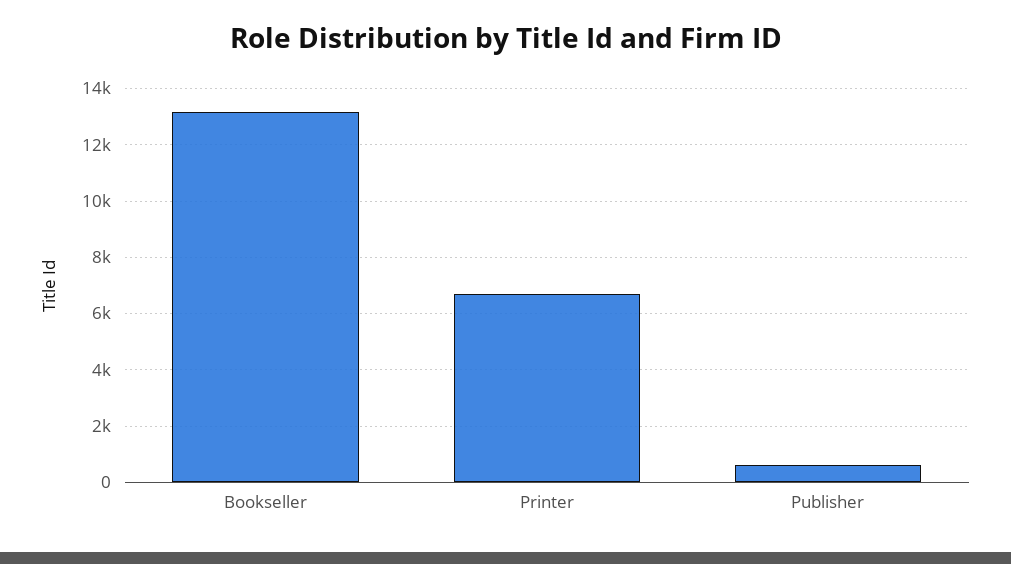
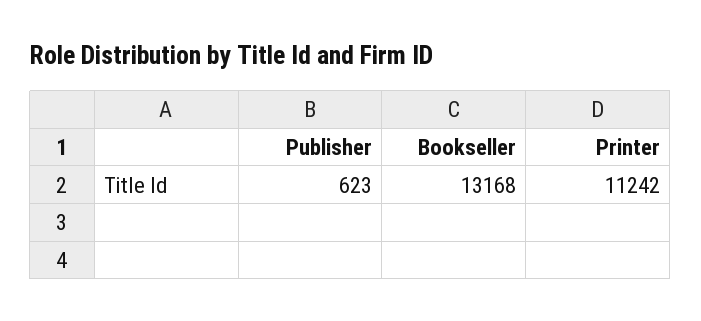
Printer: 6750 -> 11242

